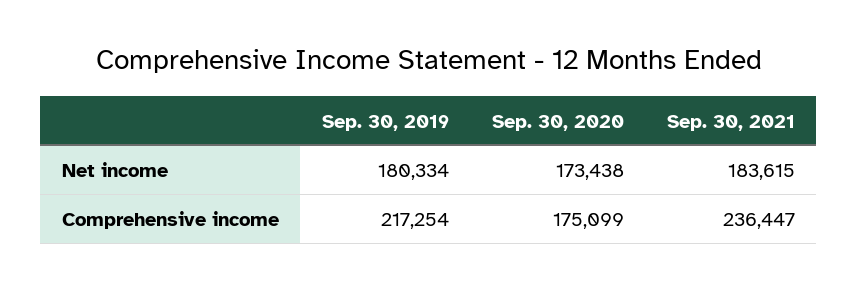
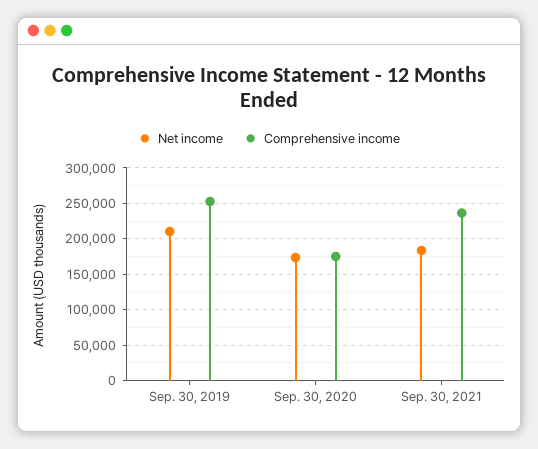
Net income, Sep. 30, 2019: 180334 -> 210000
Comprehensive income, Sep. 30, 2019: 217254 -> 250000

